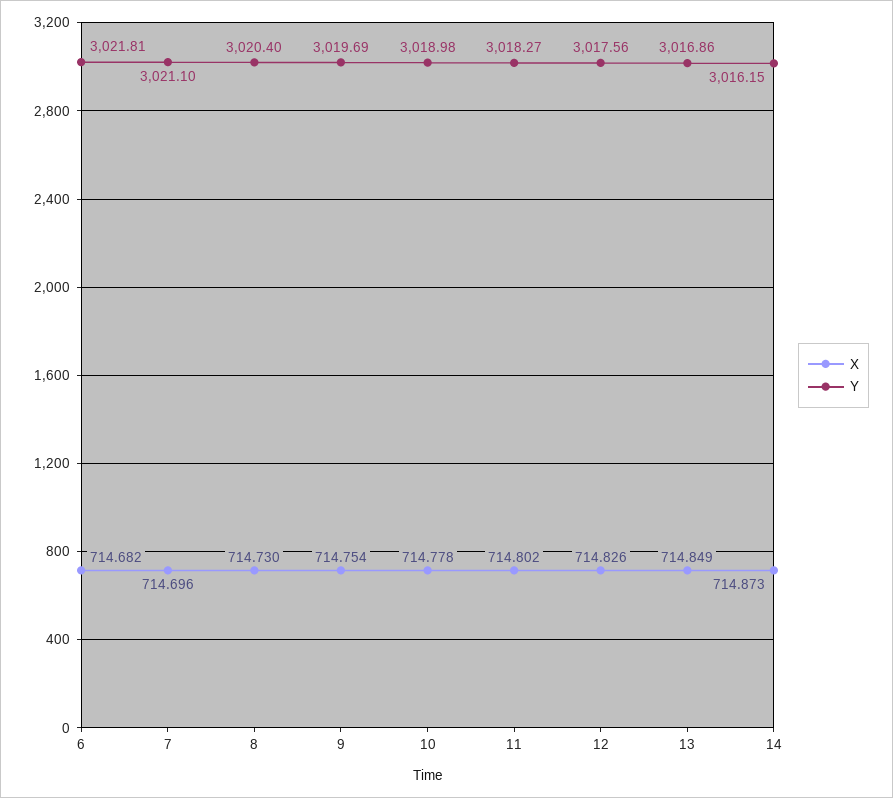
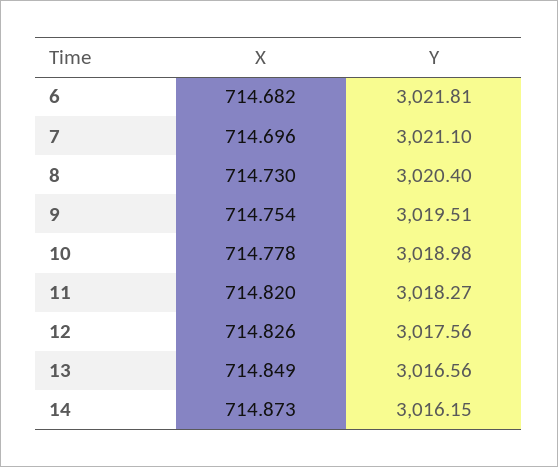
Y, 9: 3019.69 -> 3019.51
X, 11: 714.802 -> 714.82
Y, 13: 3016.86 -> 3016.56

